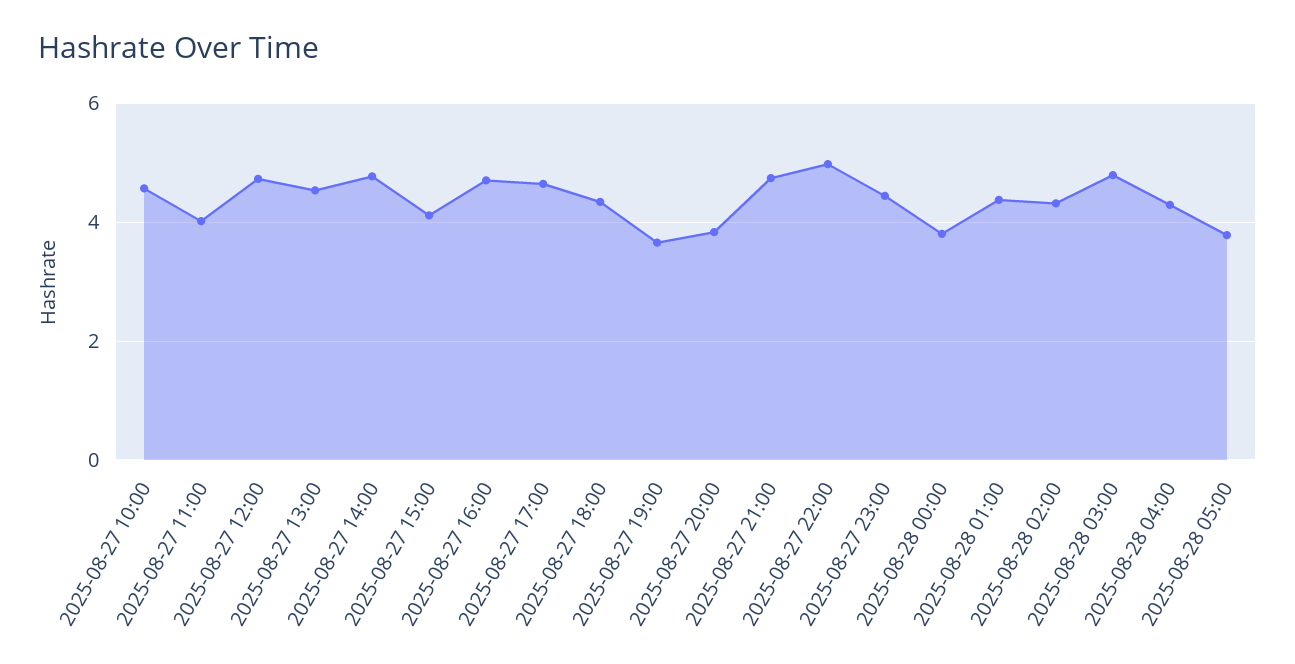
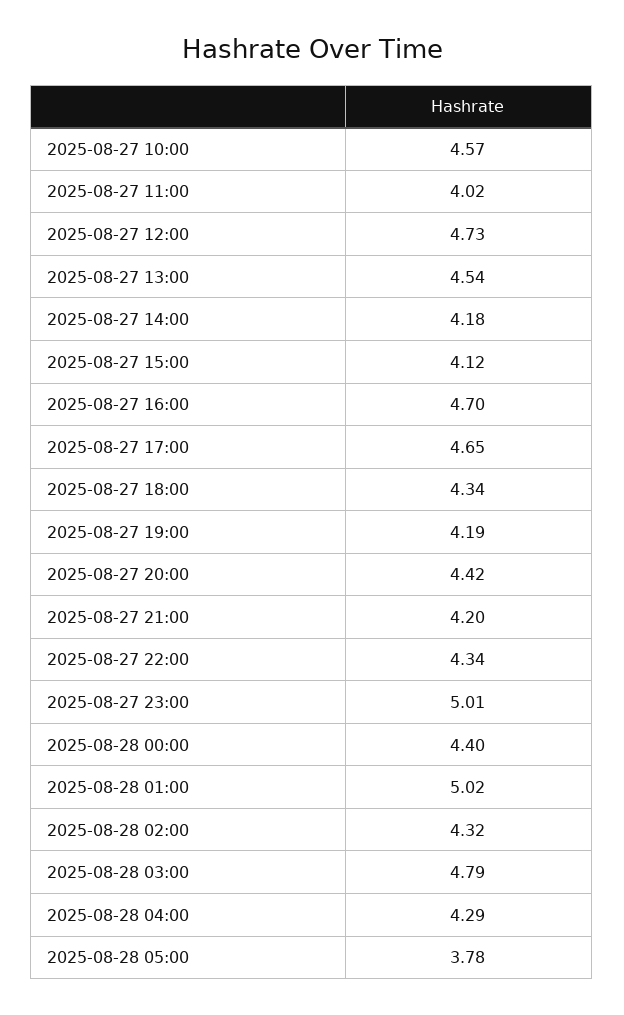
2025-08-27 14:00: 4.8 -> 4.18
2025-08-27 19:00: 3.6 -> 4.19
2025-08-27 20:00: 3.8 -> 4.42
2025-08-27 21:00: 4.8 -> 4.2
2025-08-27 22:00: 5 -> 4.34
2025-08-27 23:00: 4.4 -> 5.01
2025-08-28 00:00: 3.8 -> 4.4
2025-08-28 01:00: 4.4 -> 5.02

